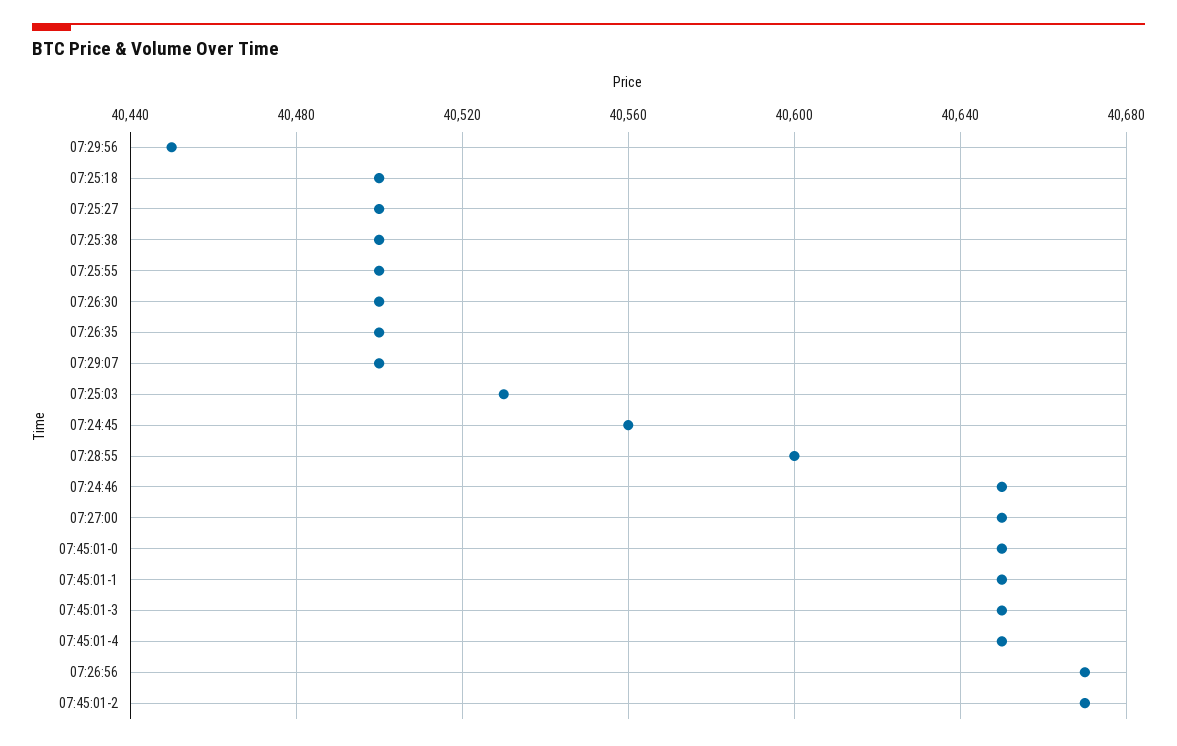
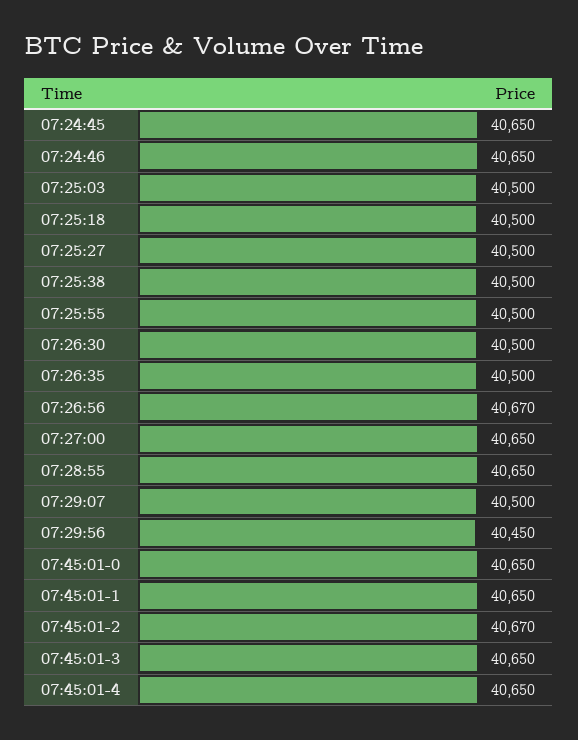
07:25:03: 40530 -> 40500
07:24:45: 40560 -> 40650
07:28:55: 40600 -> 40650

